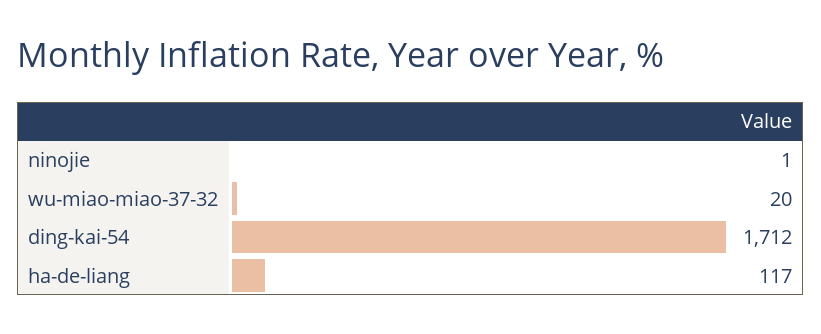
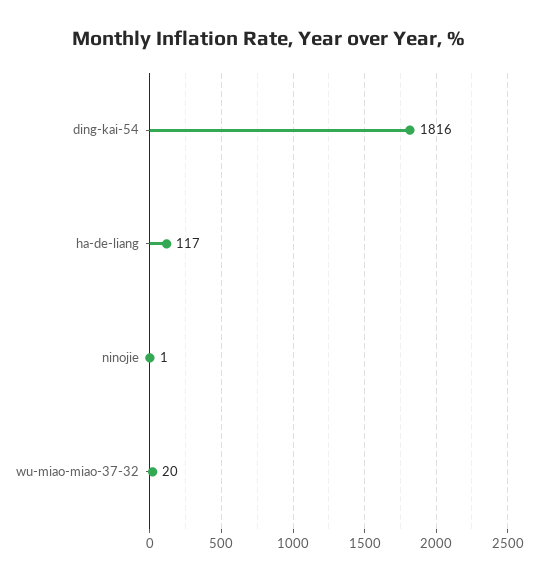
ding-kai-54: 1712 -> 1816

